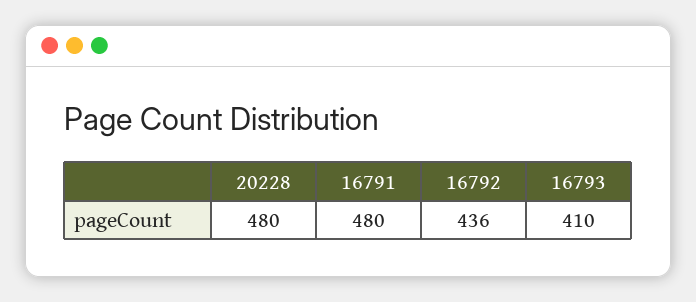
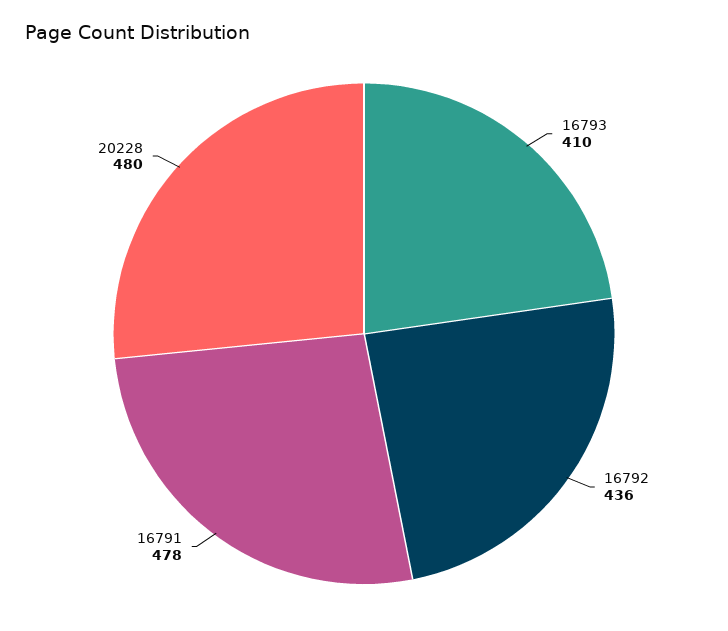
16791: 480 -> 478

